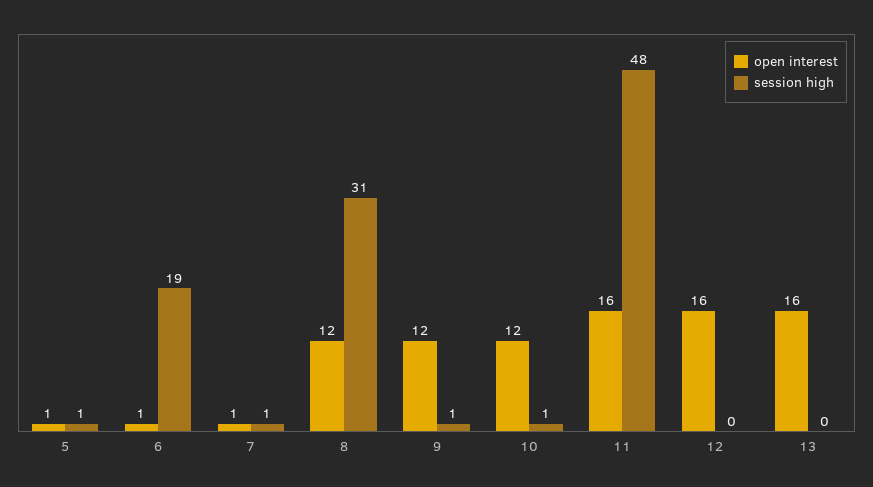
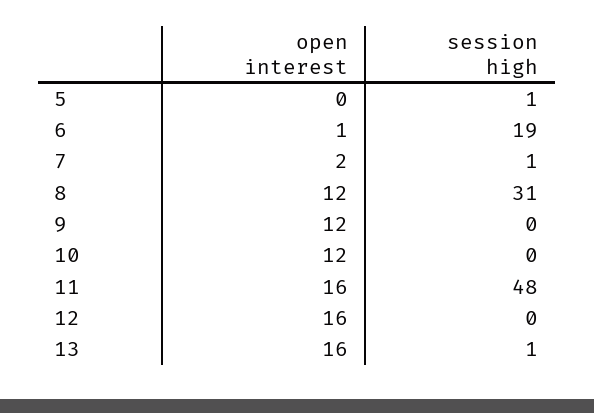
open interest, 5: 1 -> 0
open interest, 7: 1 -> 2
session high, 9: 1 -> 0
session high, 10: 1 -> 0
session high, 13: 0 -> 1

